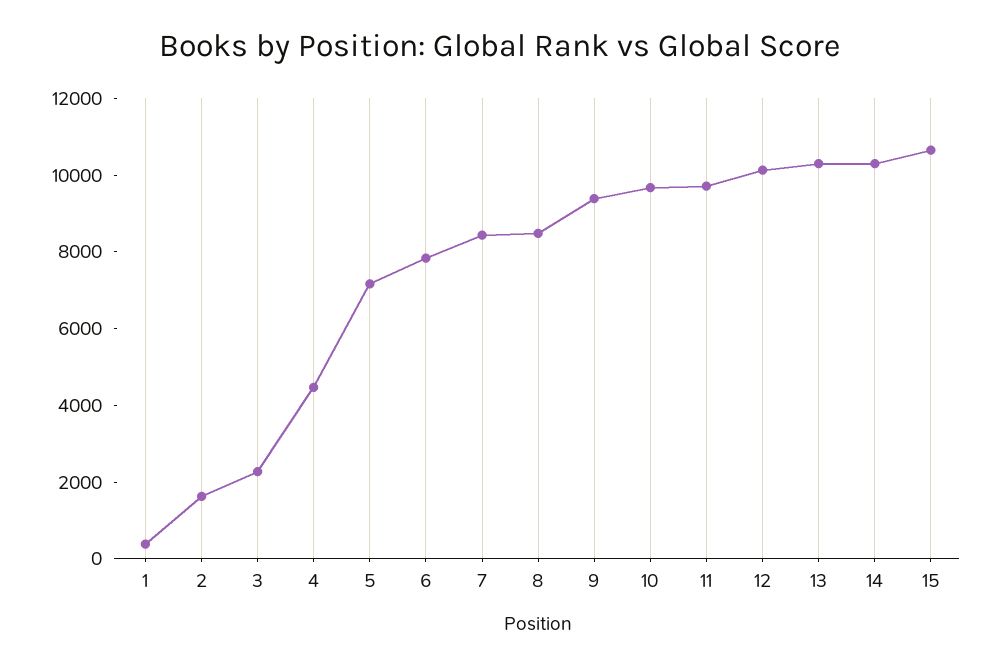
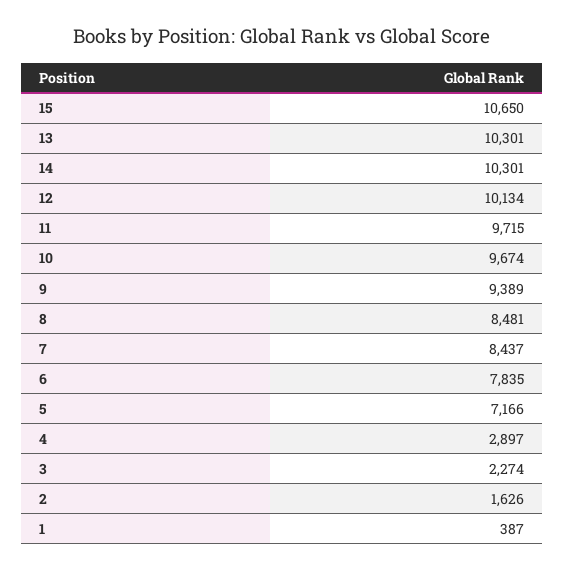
4: 4500 -> 2897

